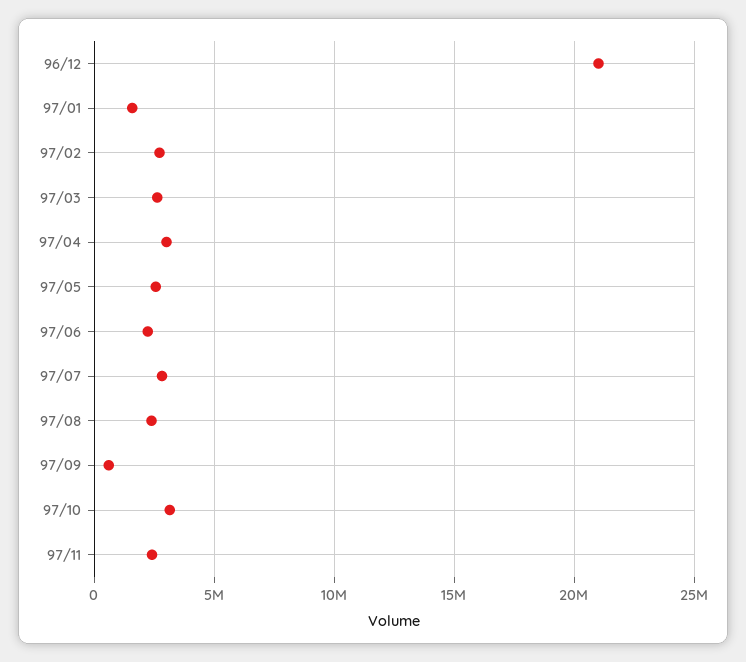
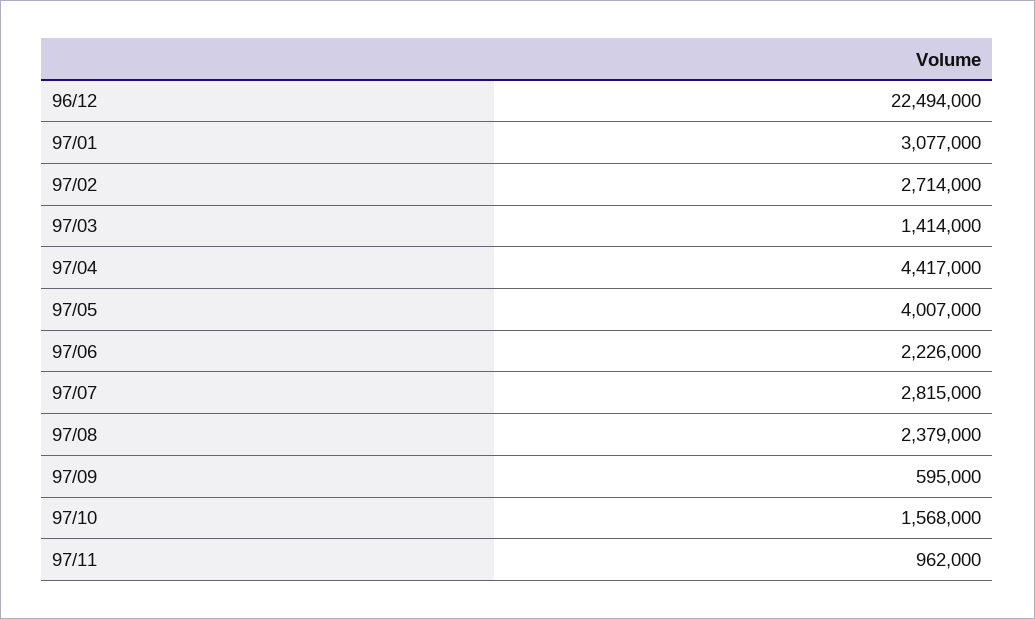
96/12: 21000000 -> 22494000
97/01: 1500000 -> 3077000
97/03: 2500000 -> 1414000
97/04: 3000000 -> 4417000
97/05: 2500000 -> 4007000
97/10: 3000000 -> 1568000
97/11: 2500000 -> 962000

